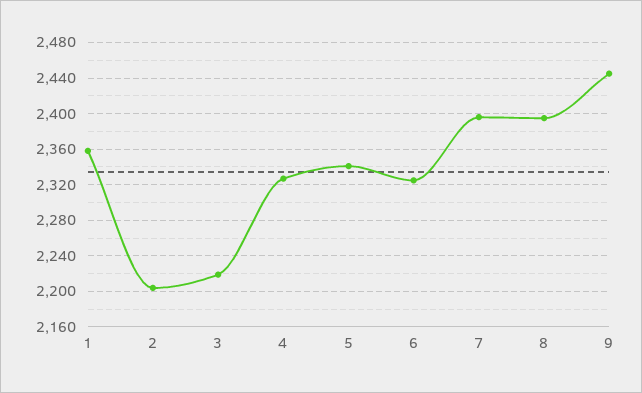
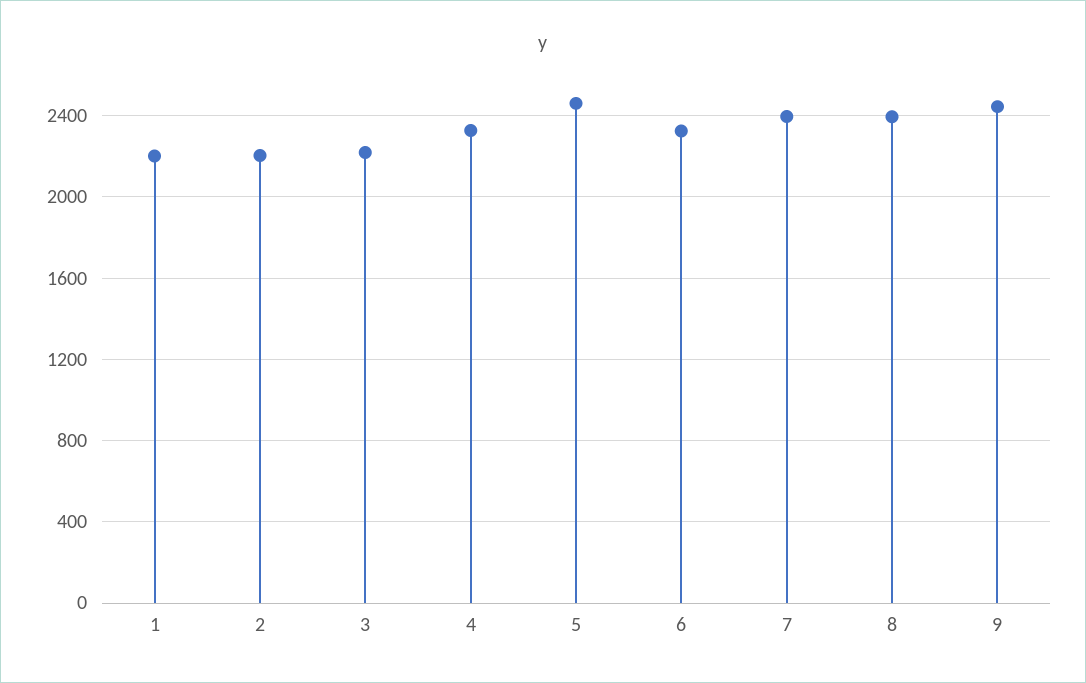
1: 2360 -> 2200
5: 2340 -> 2450

